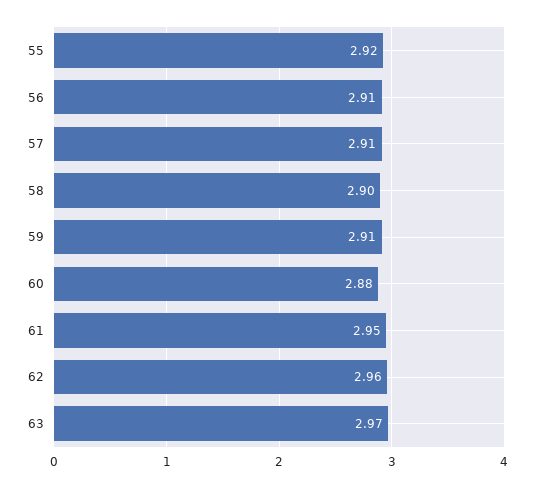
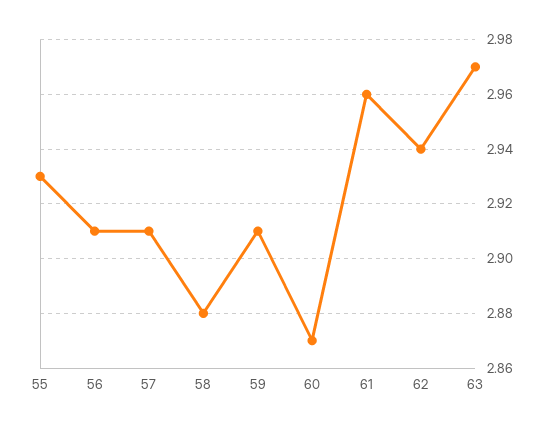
55: 2.92 -> 2.93
58: 2.9 -> 2.88
60: 2.88 -> 2.87
61: 2.95 -> 2.96
62: 2.96 -> 2.94

